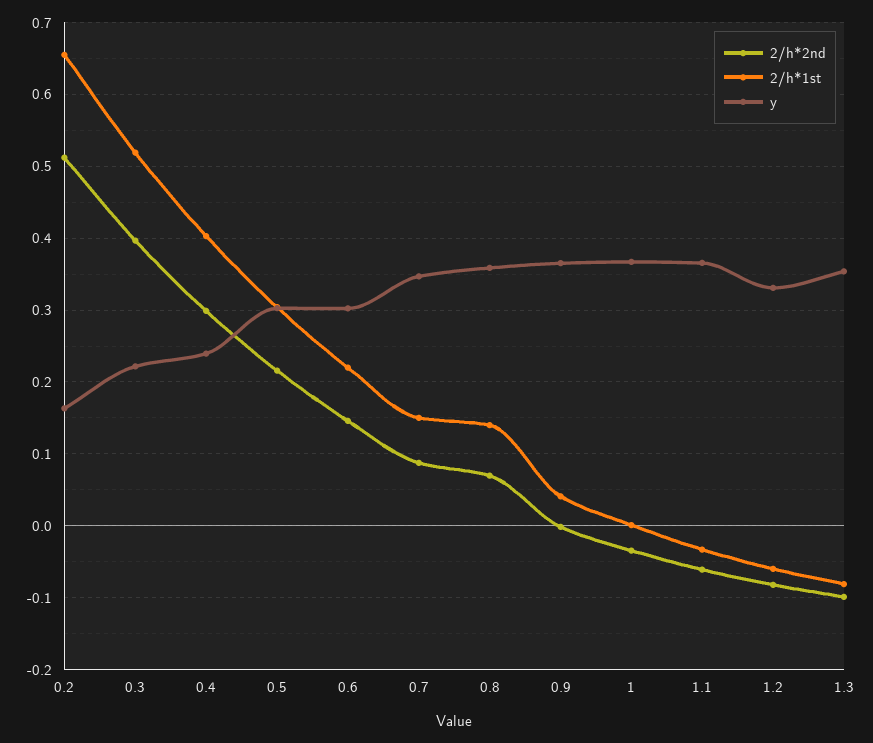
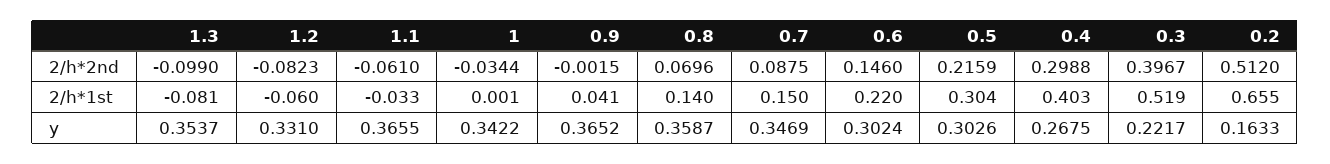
y, 0.4: 0.24 -> 0.2675
y, 1: 0.37 -> 0.3422

